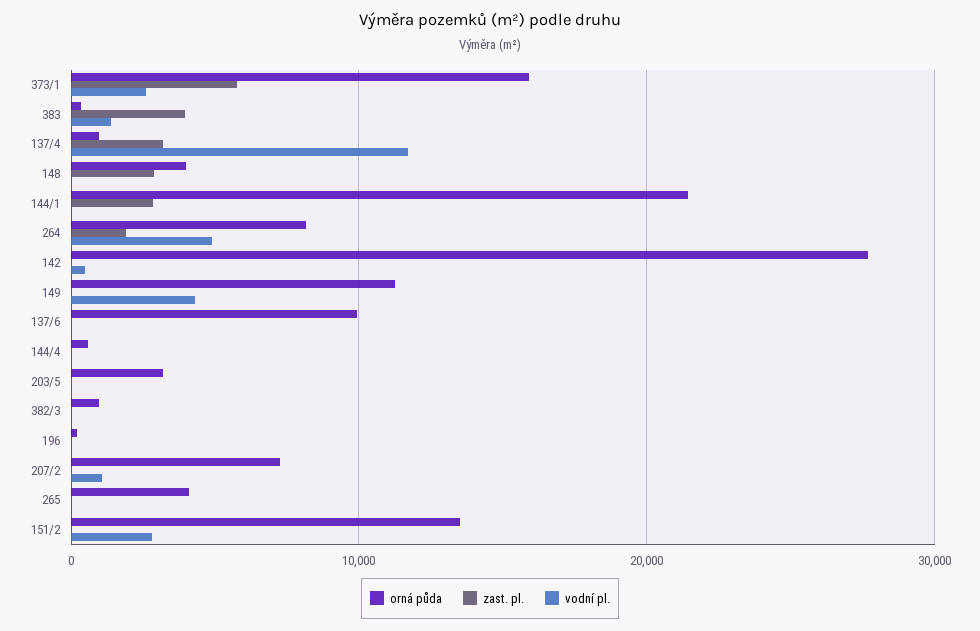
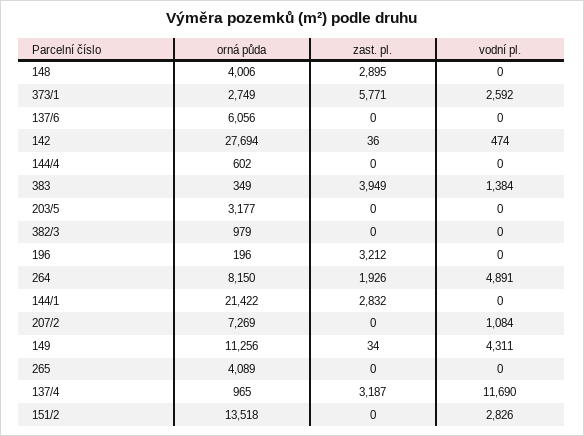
orná půda, 373/1: 16000 -> 2749
orná půda, 137/6: 10000 -> 6056
zast. pl., 196: 0 -> 3212

